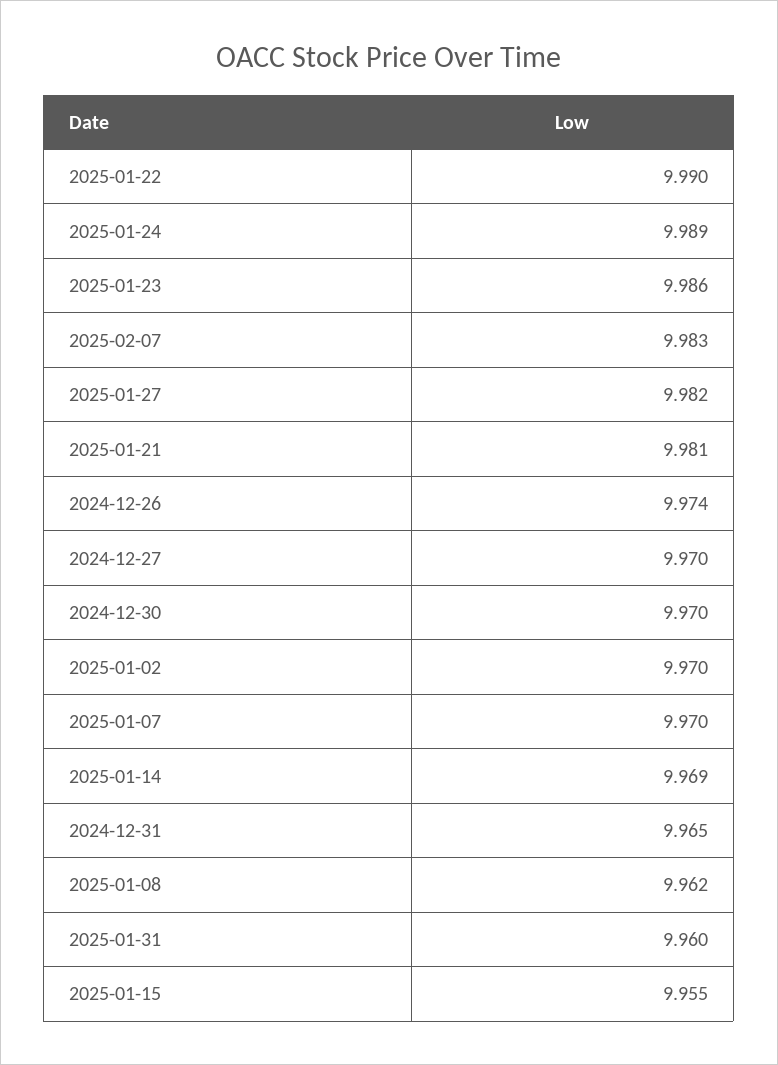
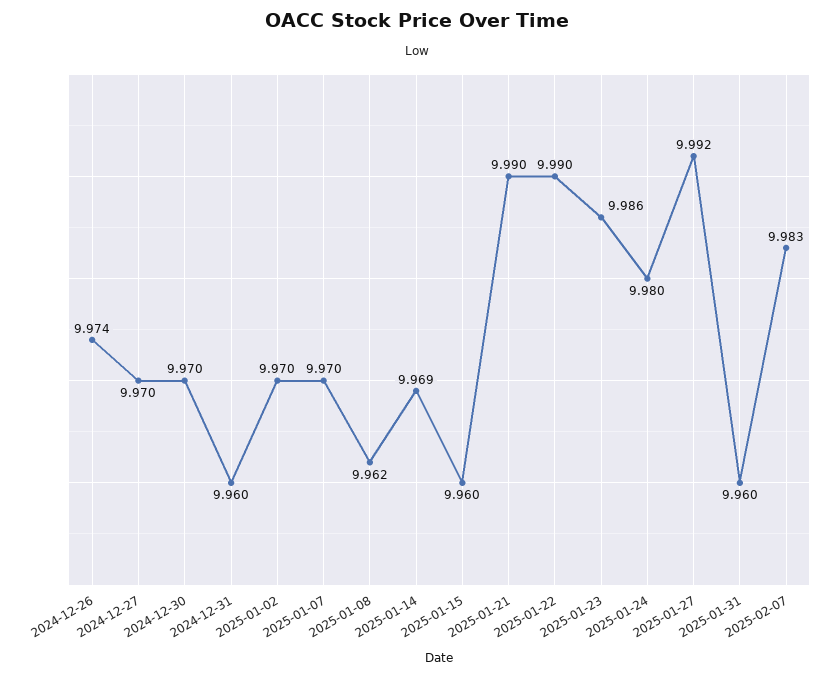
2025-01-24: 9.989 -> 9.98
2025-01-27: 9.982 -> 9.992
2025-01-21: 9.981 -> 9.99
2024-12-31: 9.965 -> 9.96
2025-01-15: 9.955 -> 9.96

